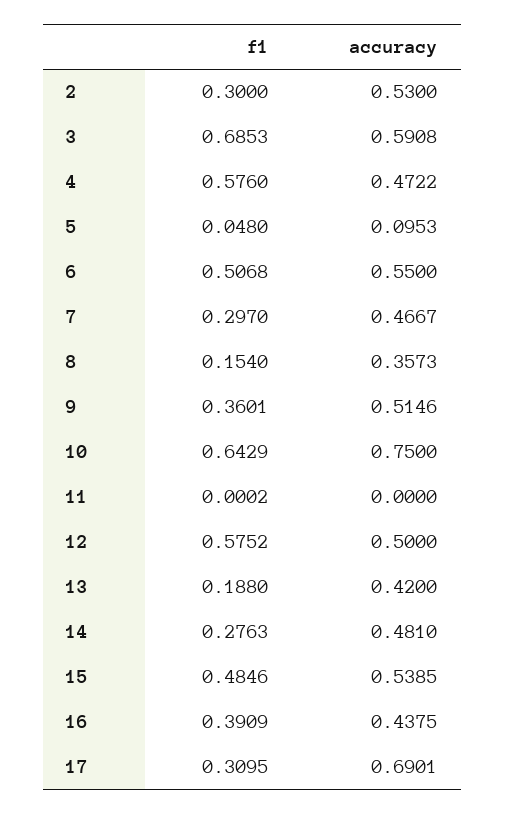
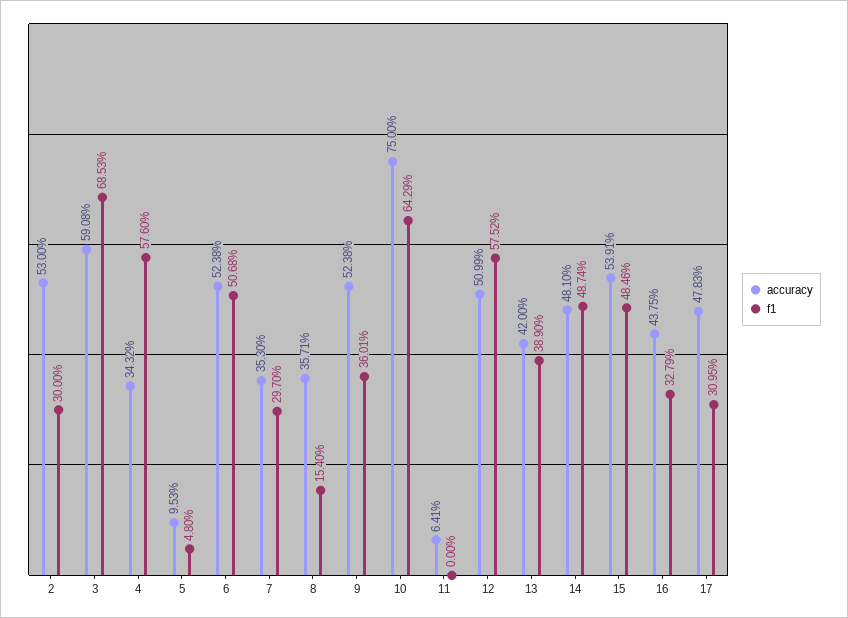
accuracy, 4: 0.4722 -> 0.3432
accuracy, 6: 0.55 -> 0.5238
accuracy, 7: 0.4667 -> 0.353
accuracy, 8: 0.3573 -> 0.3571
accuracy, 9: 0.5146 -> 0.5238
f1, 11: 0.0002 -> 0
accuracy, 11: 0 -> 0.0641
accuracy, 12: 0.5 -> 0.5099
f1, 13: 0.188 -> 0.389
f1, 14: 0.2763 -> 0.4874
accuracy, 15: 0.5385 -> 0.5391
f1, 16: 0.3909 -> 0.3279
accuracy, 17: 0.6901 -> 0.4783

